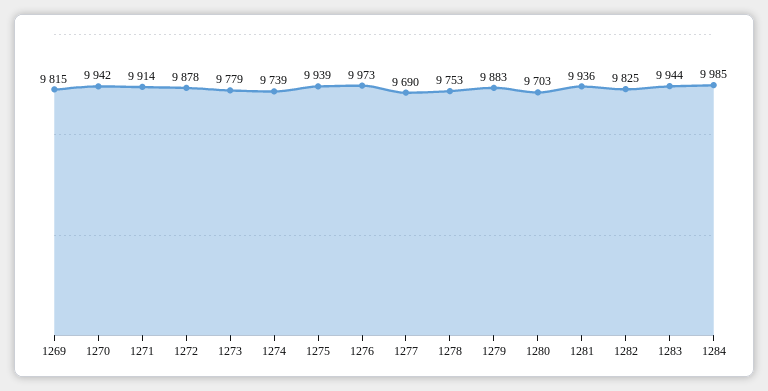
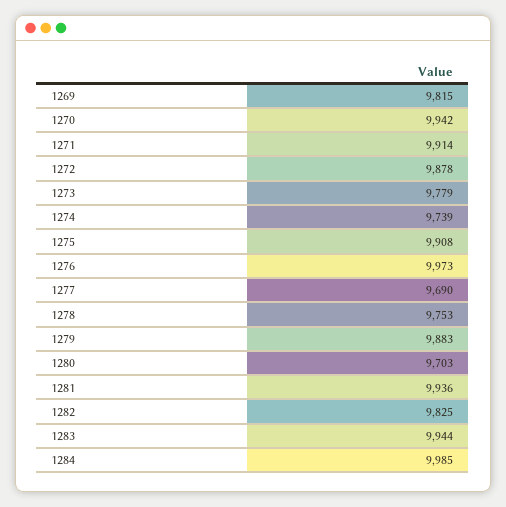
1275: 9939 -> 9908

